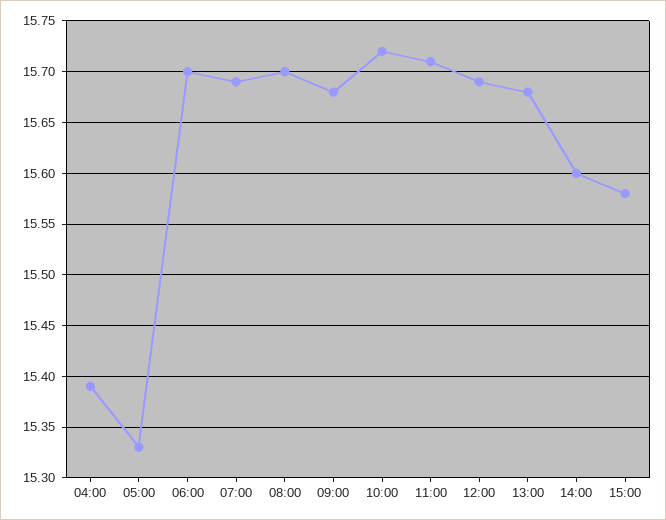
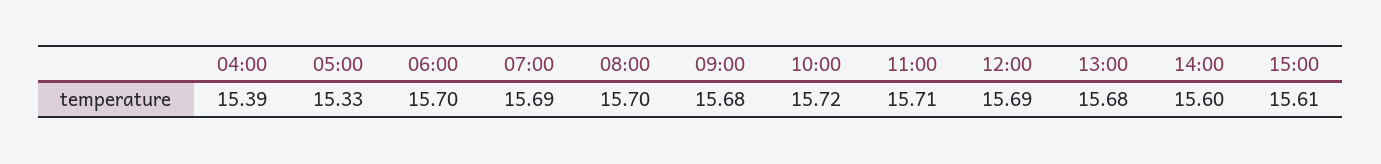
15:00: 15.58 -> 15.61

